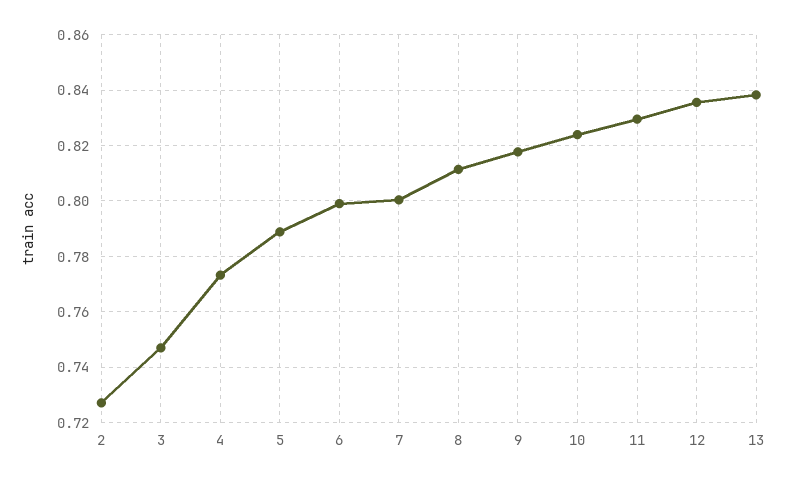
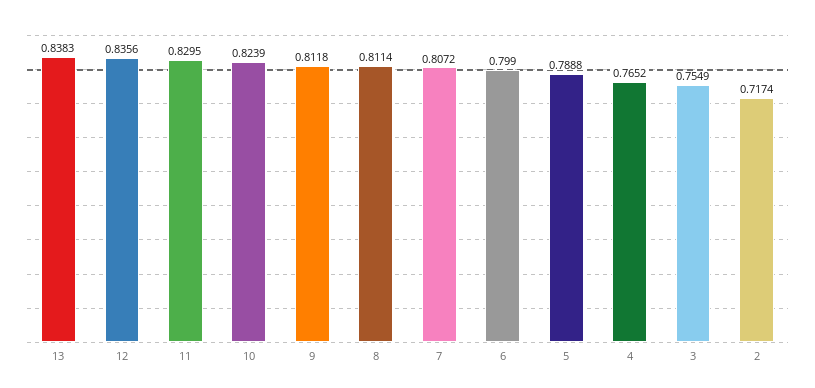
2: 0.7275 -> 0.7174
3: 0.7475 -> 0.7549
4: 0.7725 -> 0.7652
7: 0.8 -> 0.8072
9: 0.8175 -> 0.8118

